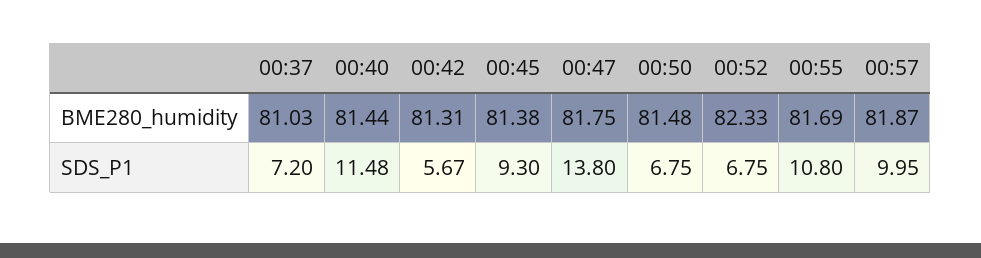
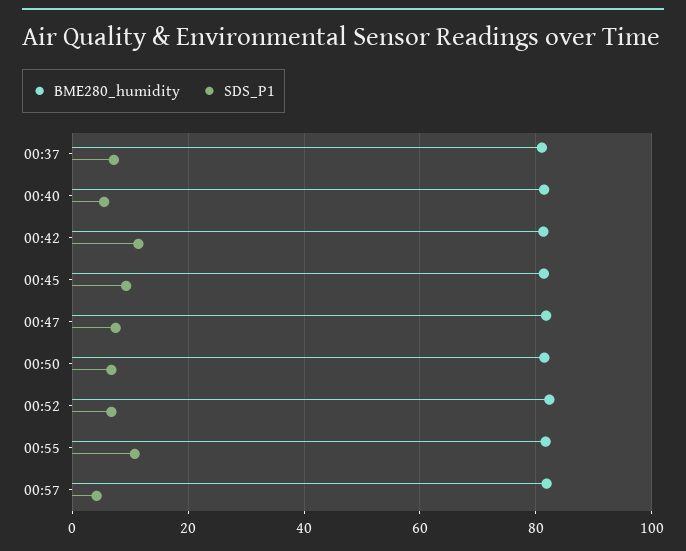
SDS_P1, 00:40: 11.48 -> 6
SDS_P1, 00:42: 5.67 -> 12
SDS_P1, 00:47: 13.8 -> 8
SDS_P1, 00:57: 9.95 -> 4

